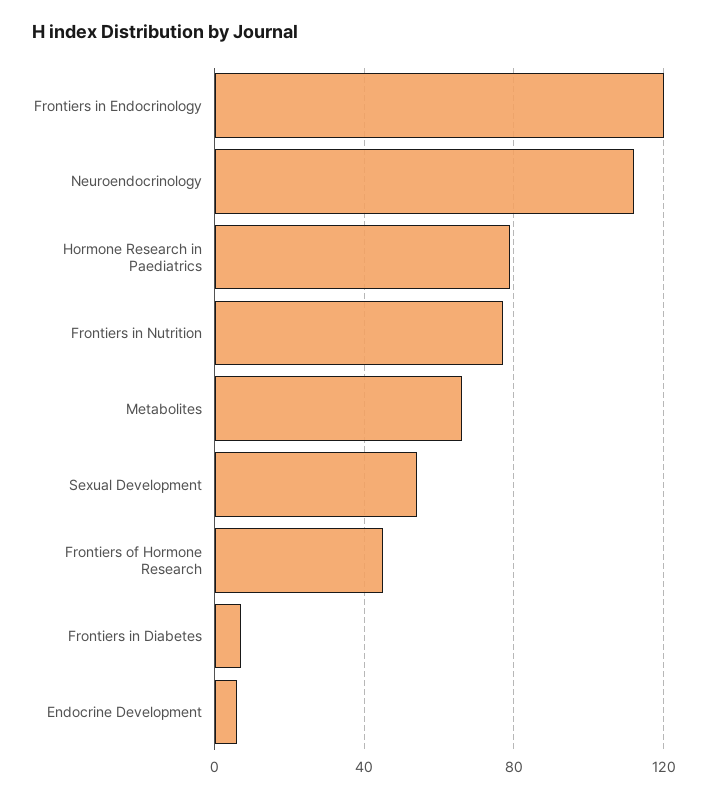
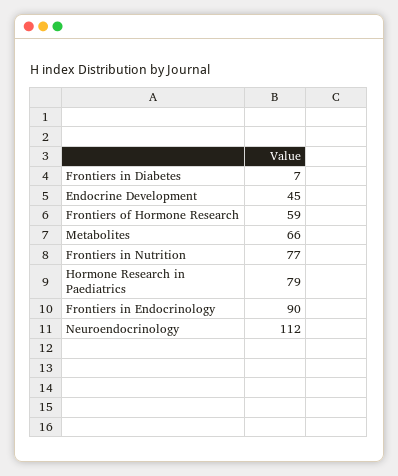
Frontiers in Endocrinology: 120 -> 90
Sexual Development: 55 -> none
Frontiers of Hormone Research: 45 -> 59
Endocrine Development: 5 -> 45

